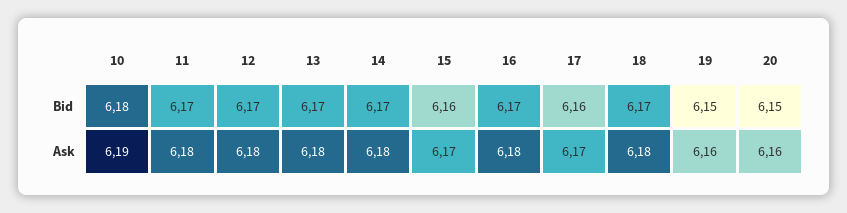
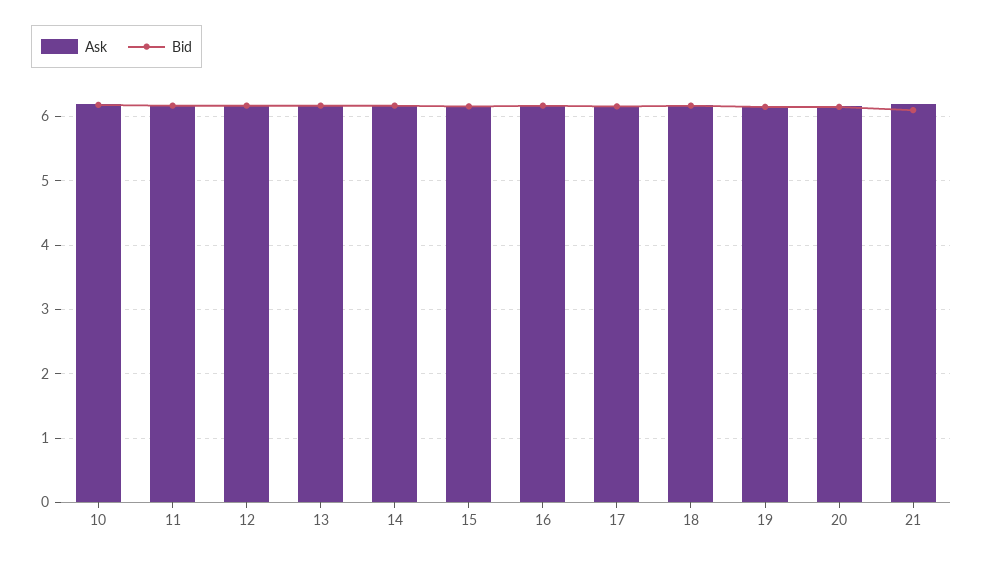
Ask, 21: none -> 6.2
Bid, 21: none -> 6.1

